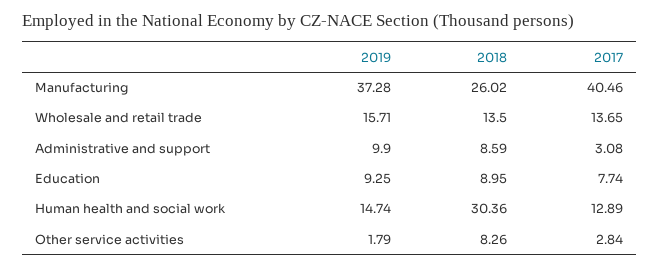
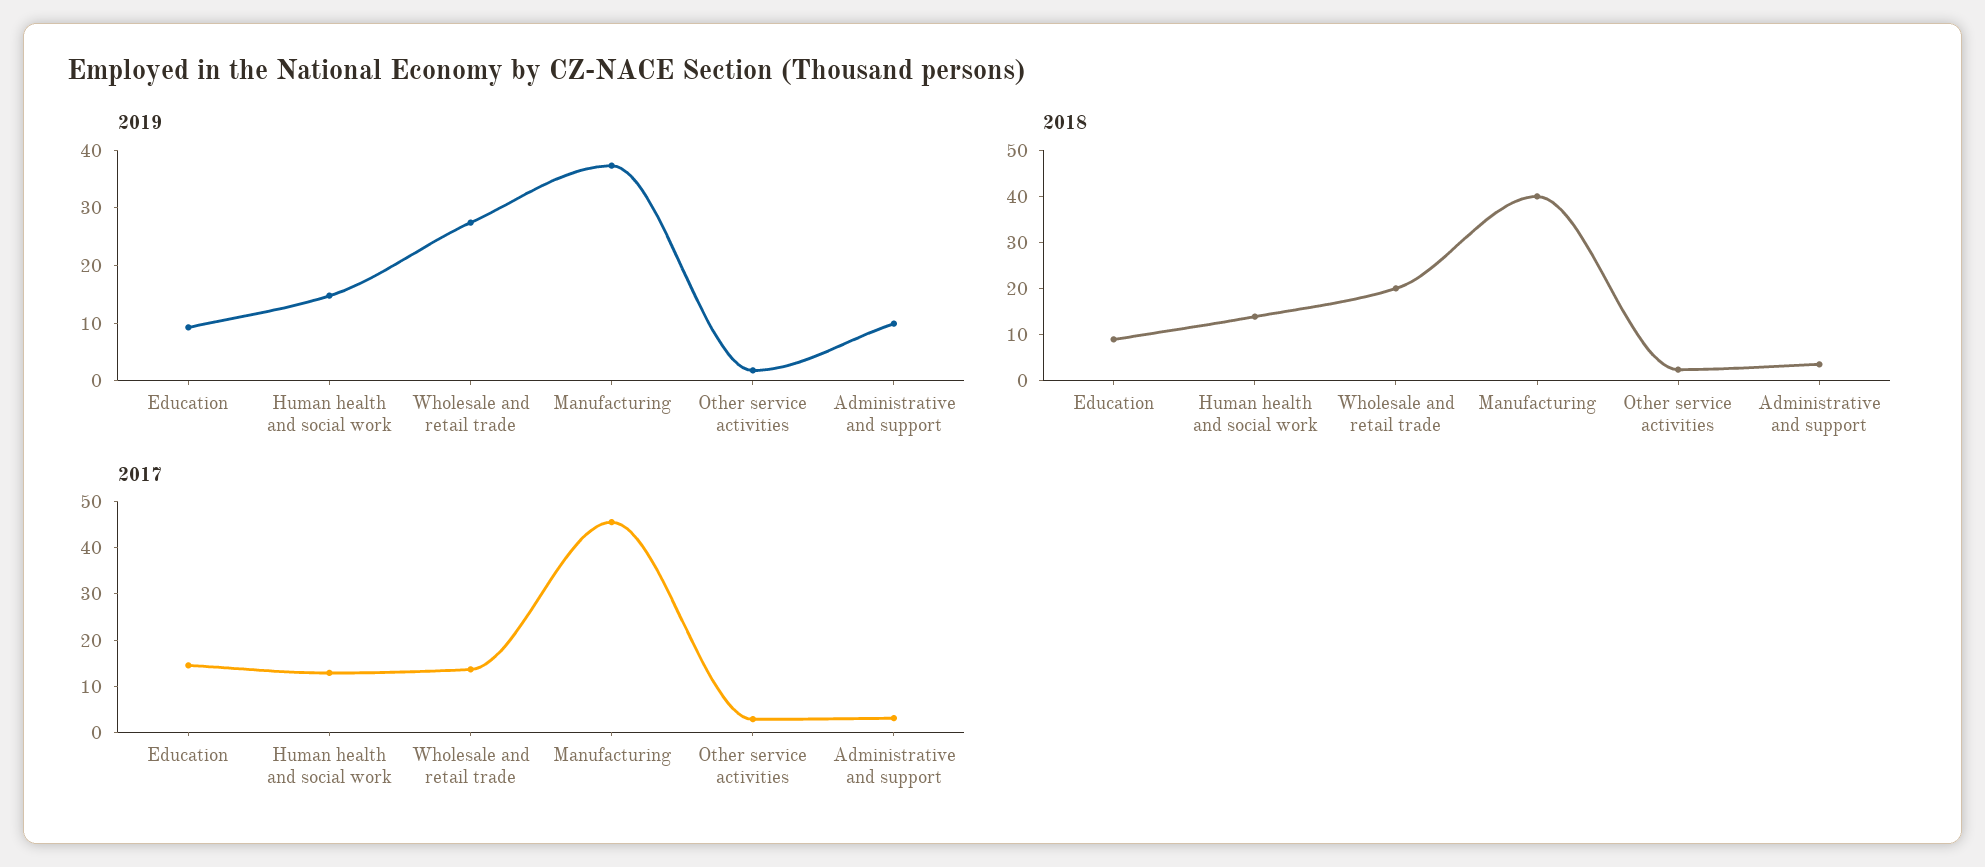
2018, Manufacturing: 26.02 -> 40
2017, Manufacturing: 40.46 -> 46
2019, Wholesale and retail trade: 15.71 -> 28
2018, Wholesale and retail trade: 13.5 -> 20
2018, Administrative and support: 8.59 -> 4
2017, Education: 7.74 -> 14
2018, Human health and social work: 30.36 -> 14
2018, Other service activities: 8.26 -> 2

